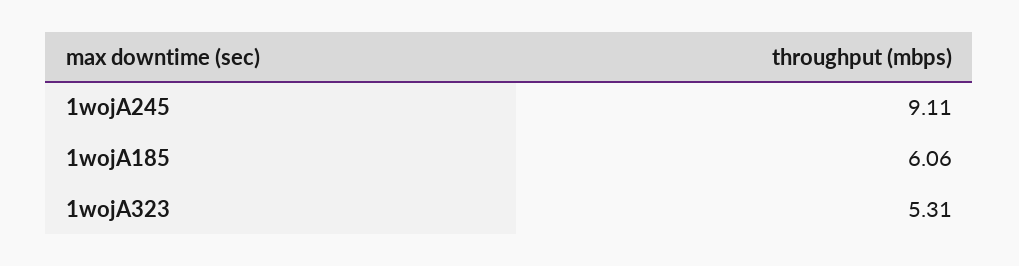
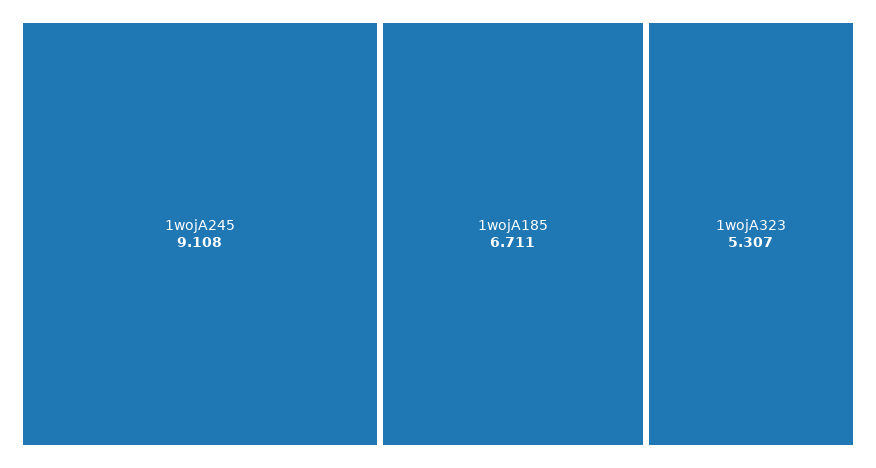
1wojA185: 6.06 -> 6.711

